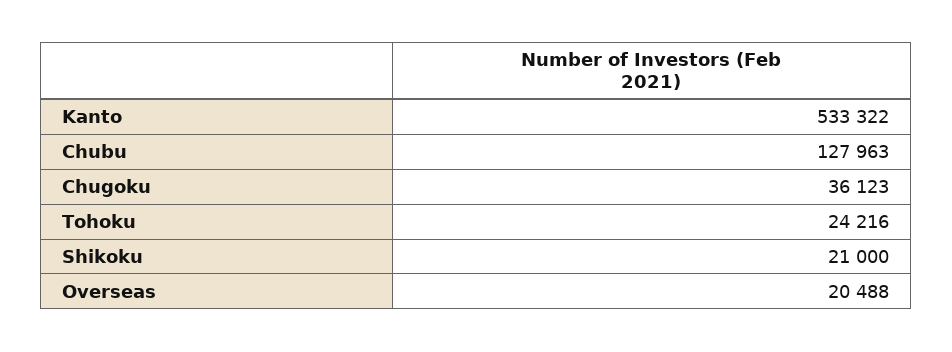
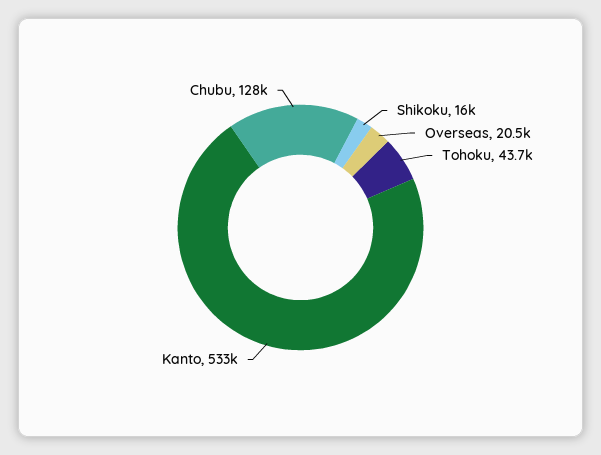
Chugoku: 36123 -> none
Tohoku: 24216 -> 43700
Shikoku: 21000 -> 16000

